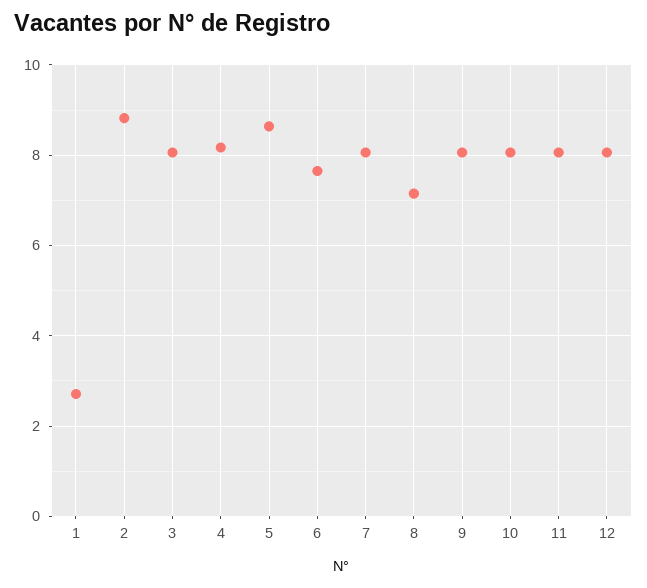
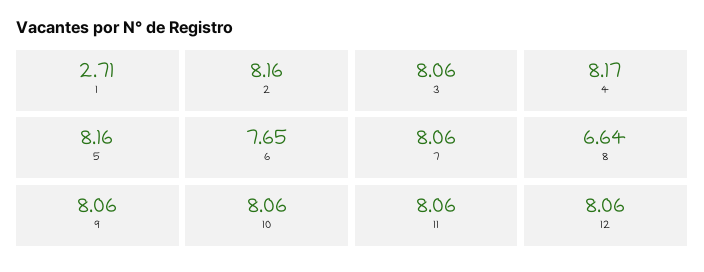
2: 8.8 -> 8.16
5: 8.6 -> 8.16
8: 7.2 -> 6.64

